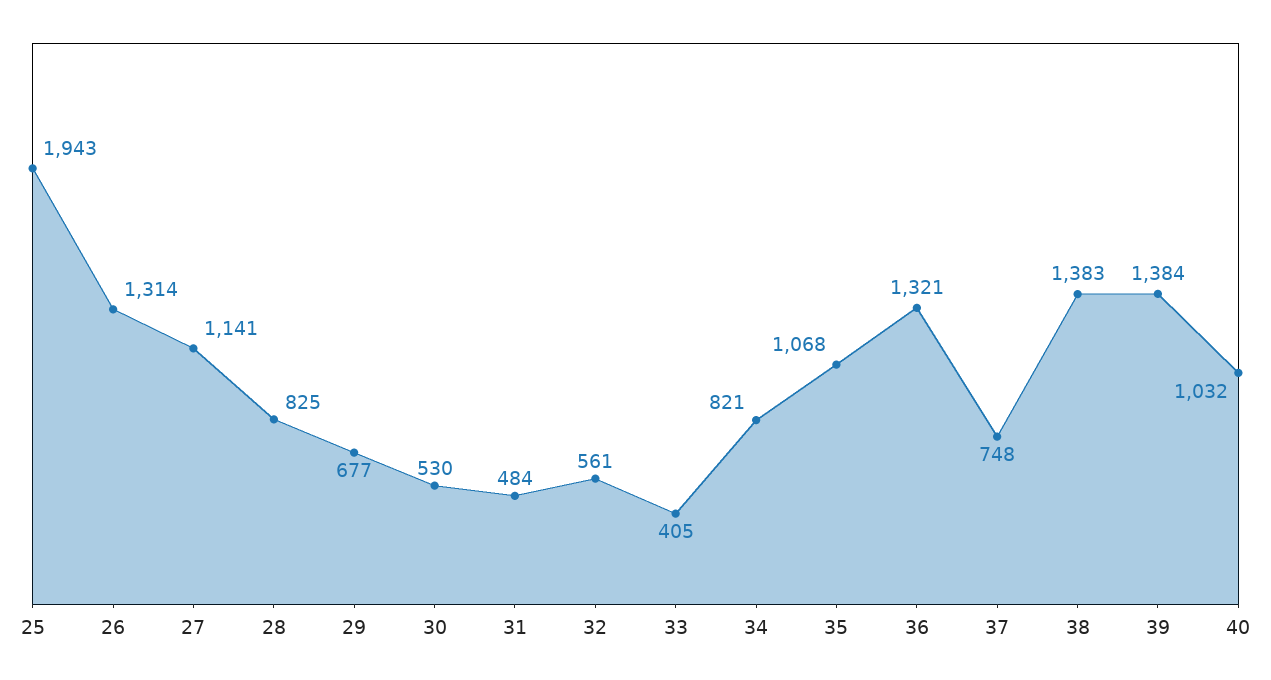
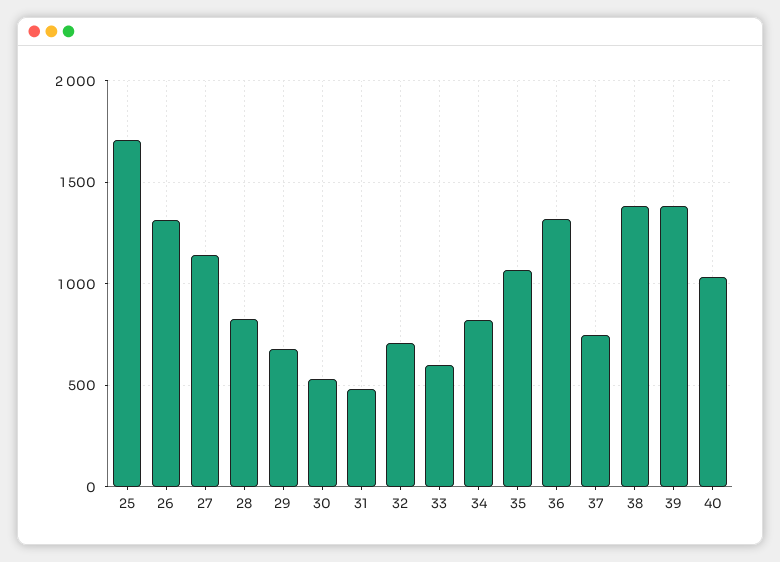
25: 1943 -> 1700
32: 561 -> 700
33: 405 -> 600

